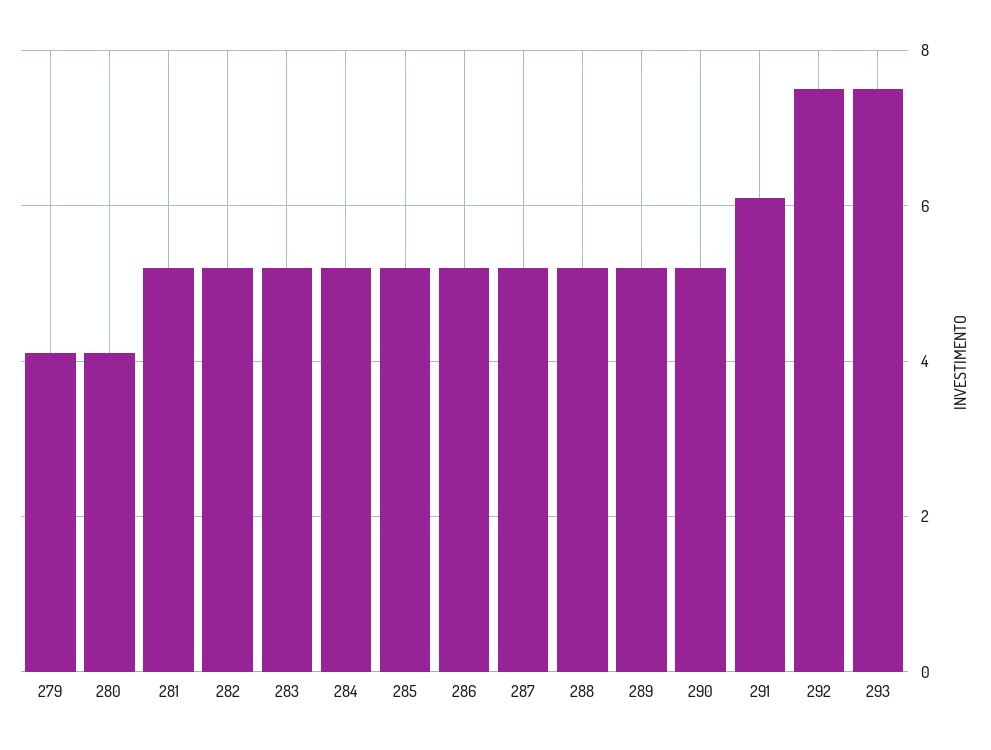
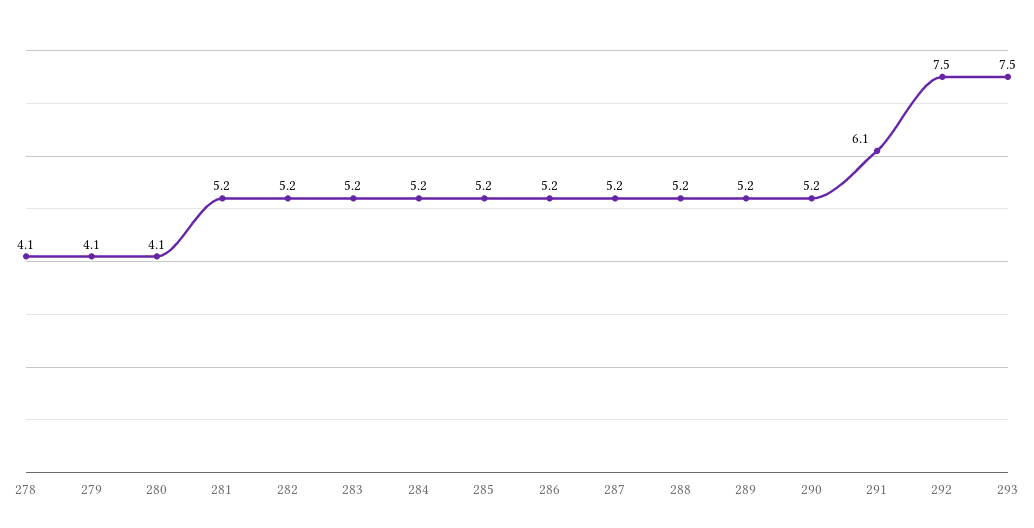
278: none -> 4.1

